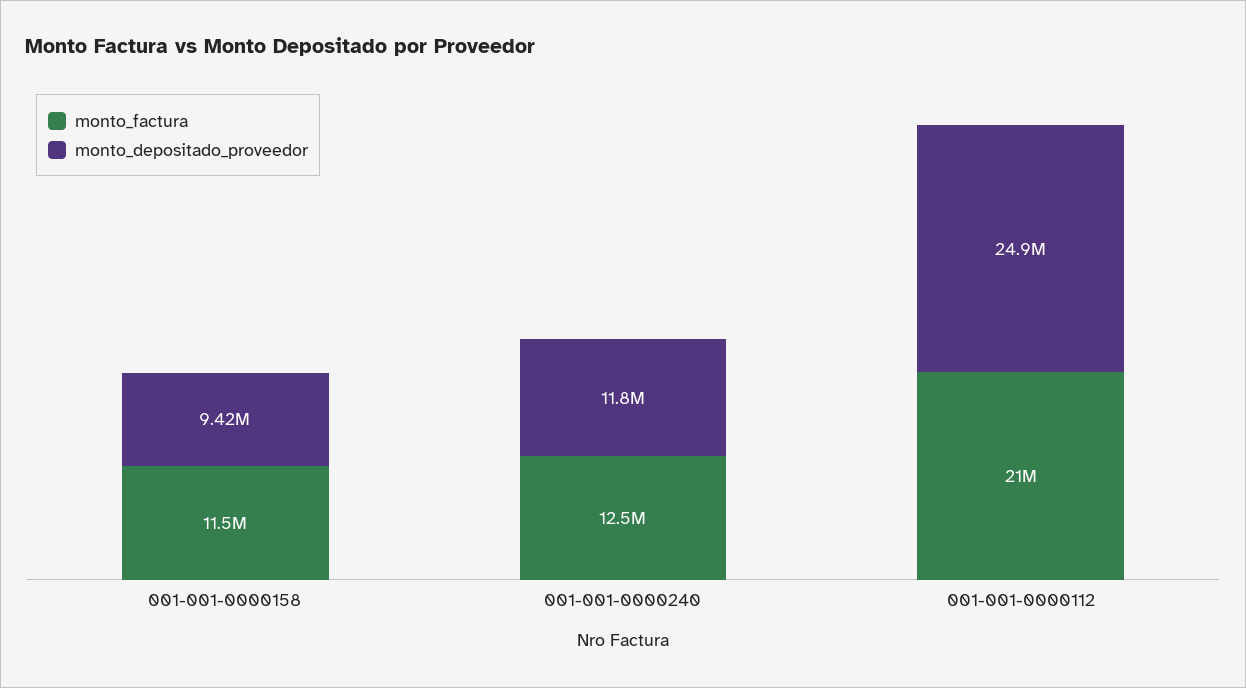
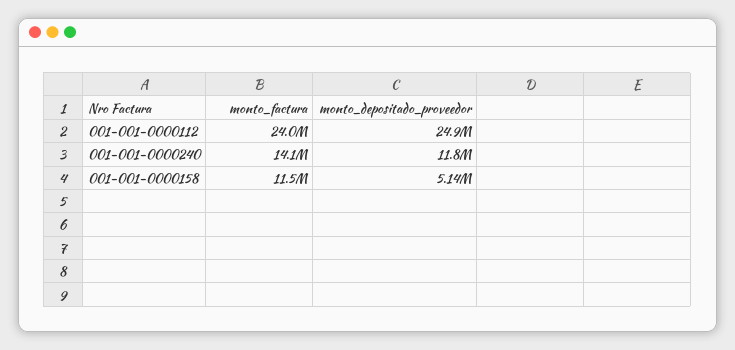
monto_depositado_proveedor, 001-001-0000158: 9420000 -> 5140000
monto_factura, 001-001-0000240: 12500000 -> 14100000
monto_factura, 001-001-0000112: 21000000 -> 24000000

